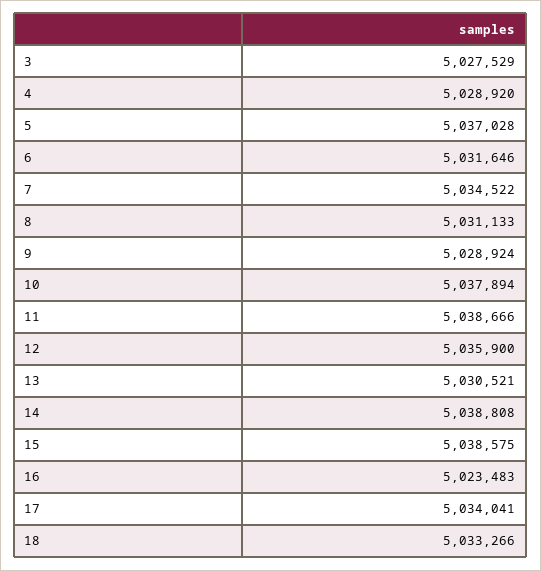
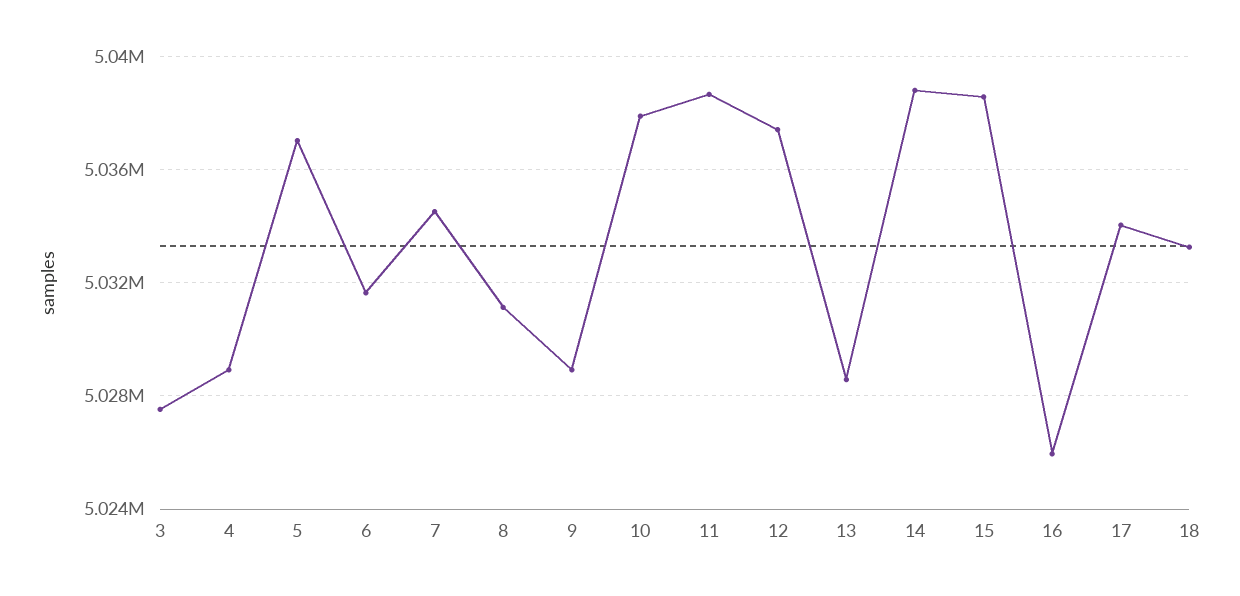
12: 5035900 -> 5037500
13: 5030521 -> 5028500
16: 5023483 -> 5026000

